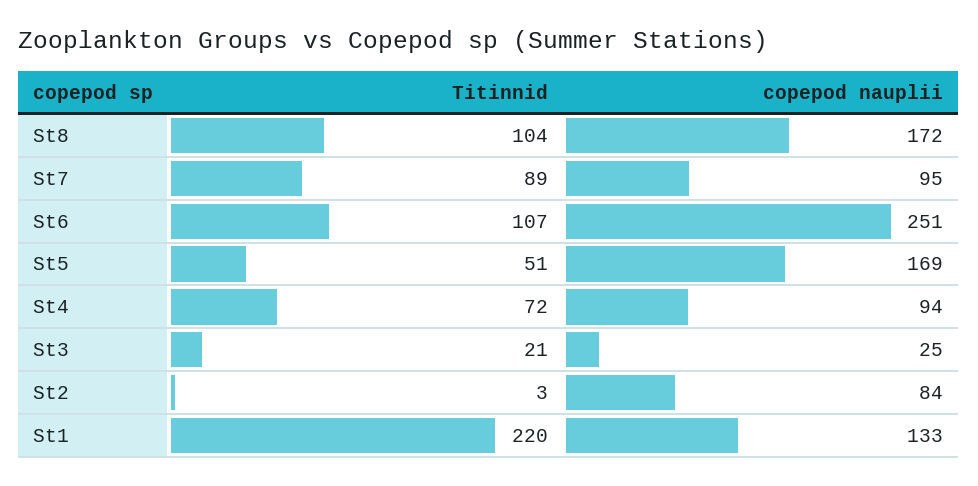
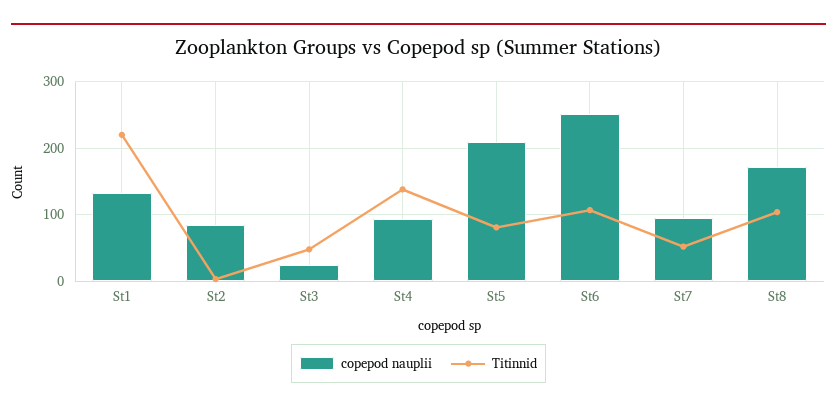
Titinnid, St7: 89 -> 50
Titinnid, St5: 51 -> 80
copepod nauplii, St5: 169 -> 210
Titinnid, St4: 72 -> 140
Titinnid, St3: 21 -> 50

